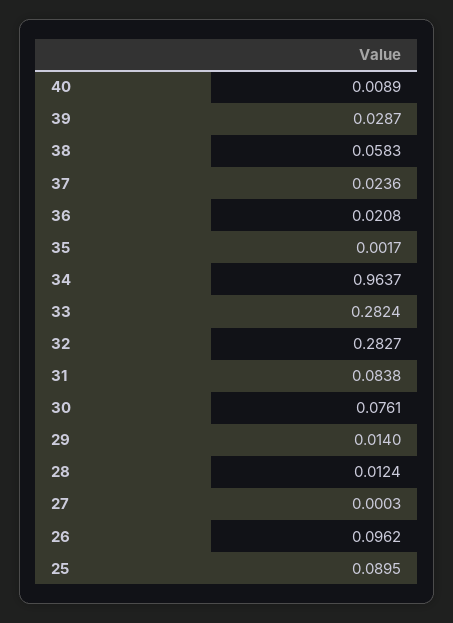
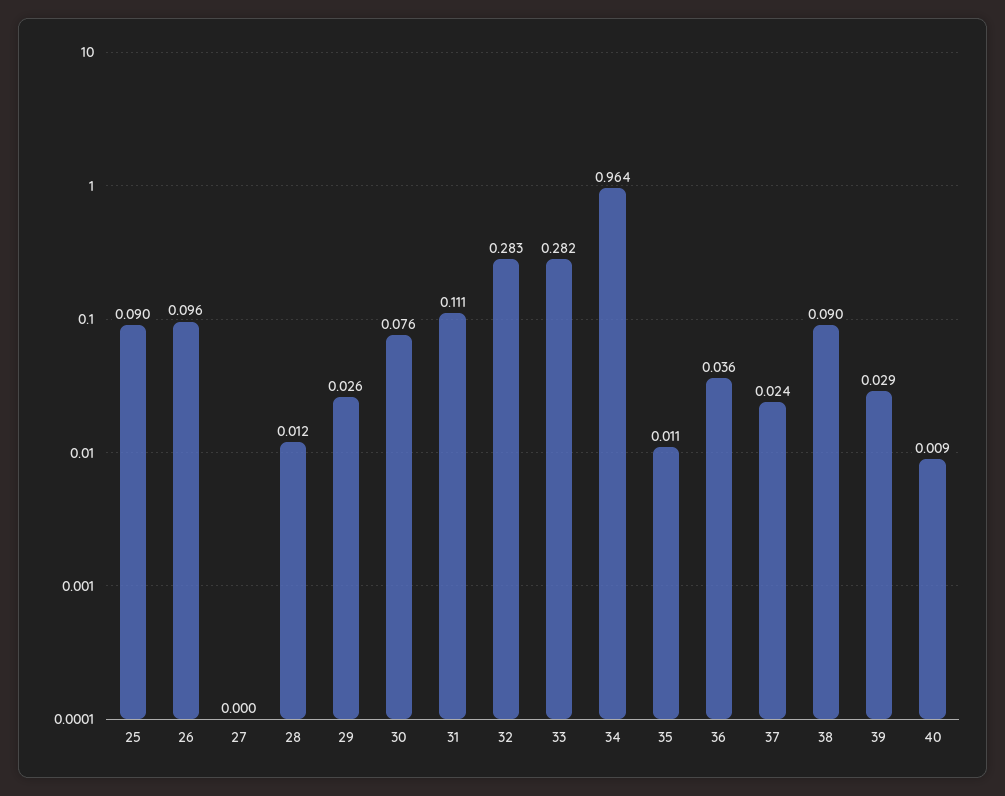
38: 0.0583 -> 0.09
36: 0.0208 -> 0.036
35: 0.0017 -> 0.011
31: 0.0838 -> 0.111
29: 0.014 -> 0.026

